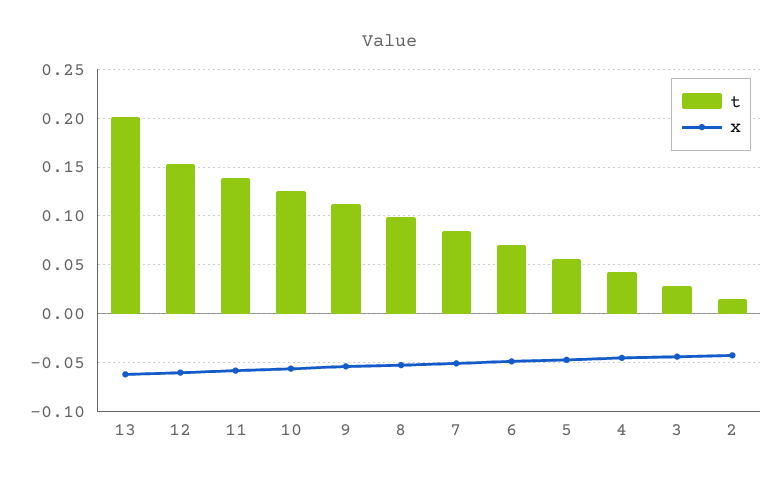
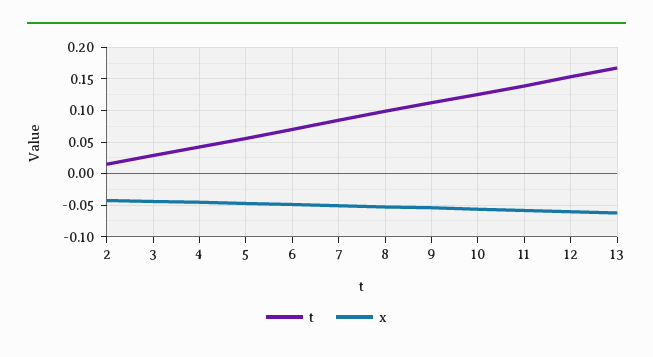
t, 13: 0.2 -> 0.17

